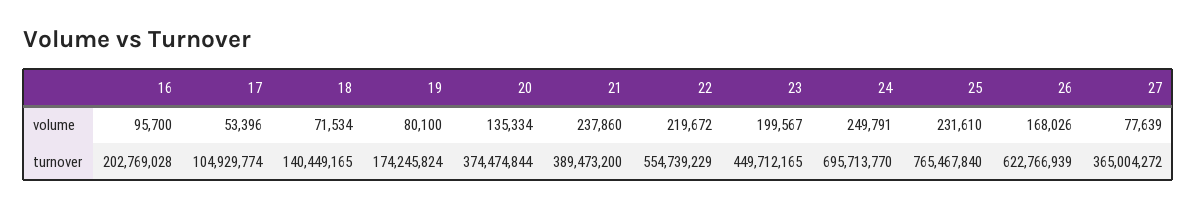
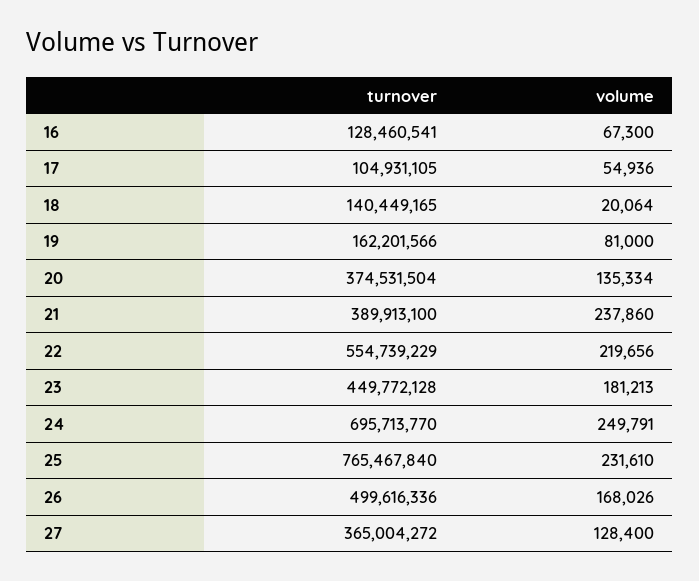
16, volume: 95700 -> 67300
17, volume: 53396 -> 54936
18, volume: 71534 -> 20064
19, volume: 80100 -> 81000
22, volume: 219672 -> 219656
23, volume: 199567 -> 181213
27, volume: 77639 -> 128400
16, turnover: 202769028 -> 128460541
17, turnover: 104929774 -> 104931105
19, turnover: 174245824 -> 162201566
20, turnover: 374474844 -> 374531504
21, turnover: 389473200 -> 389913100
23, turnover: 449712165 -> 449772128
26, turnover: 622766939 -> 499616336

